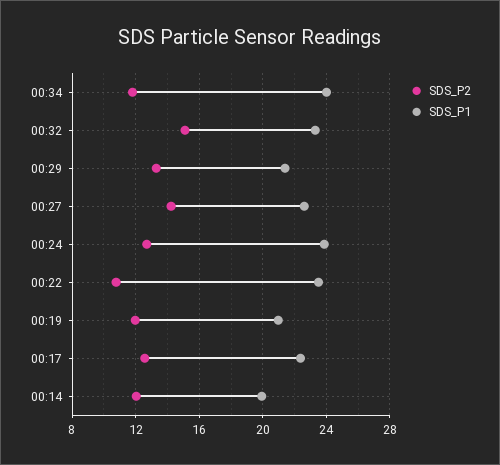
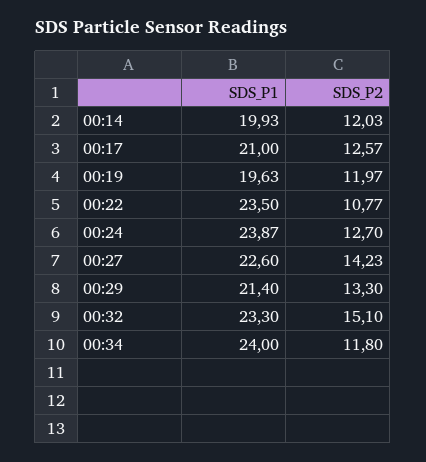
SDS_P1, 00:19: 21 -> 19.63
SDS_P1, 00:17: 22.5 -> 21

